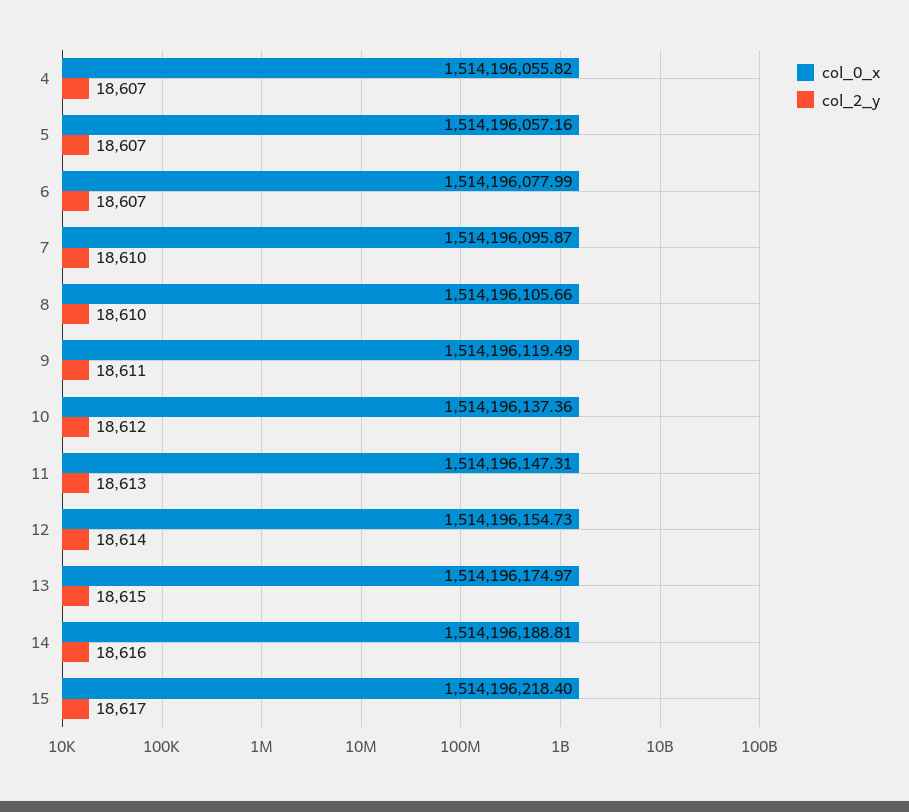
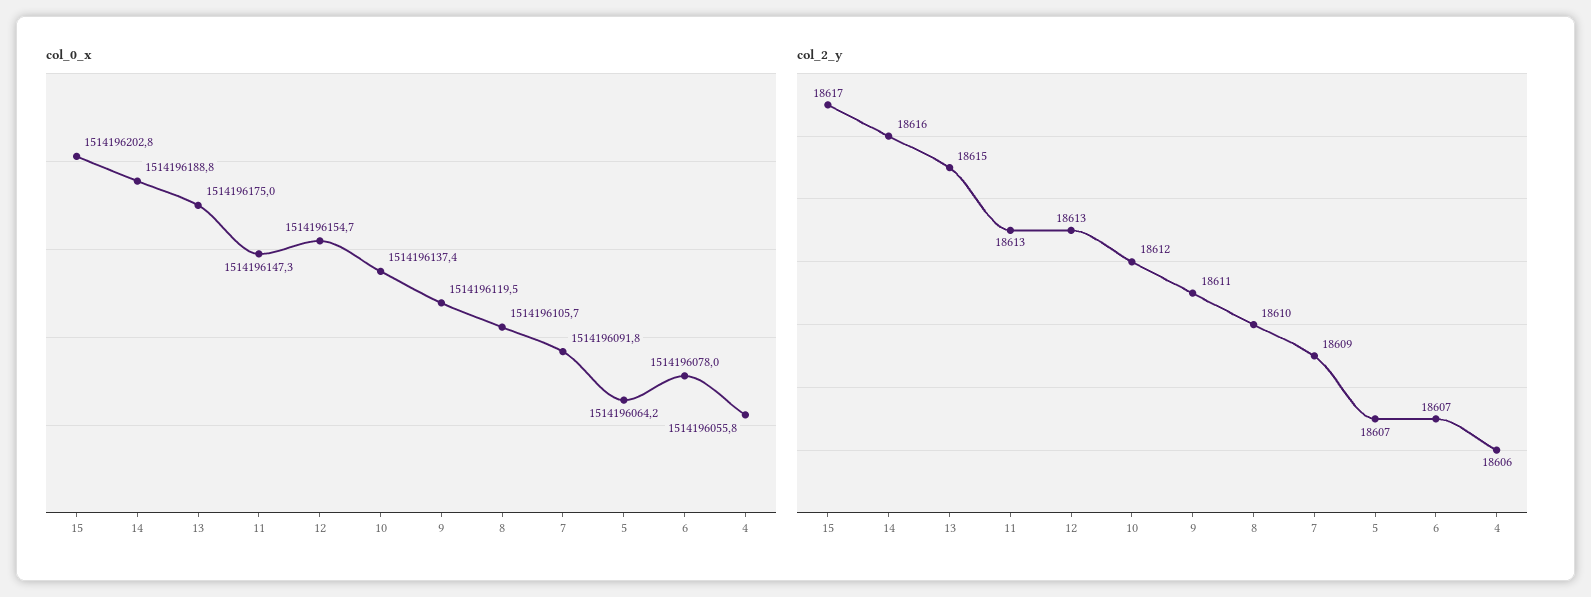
col_2_y, 4: 18607 -> 18606
col_0_x, 5: 1514196057.16 -> 1514196064.2
col_0_x, 7: 1514196095.87 -> 1514196091.8
col_2_y, 7: 18610 -> 18609
col_2_y, 12: 18614 -> 18613
col_0_x, 15: 1514196218.4 -> 1514196202.8

